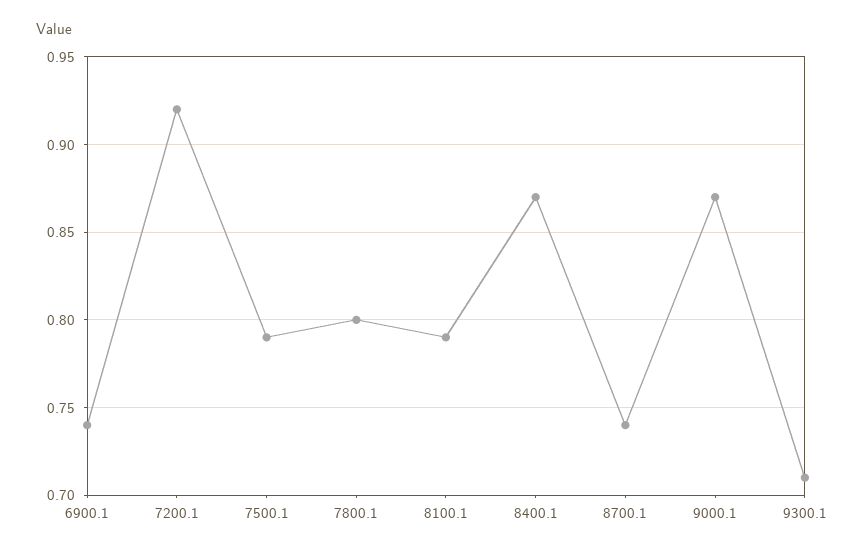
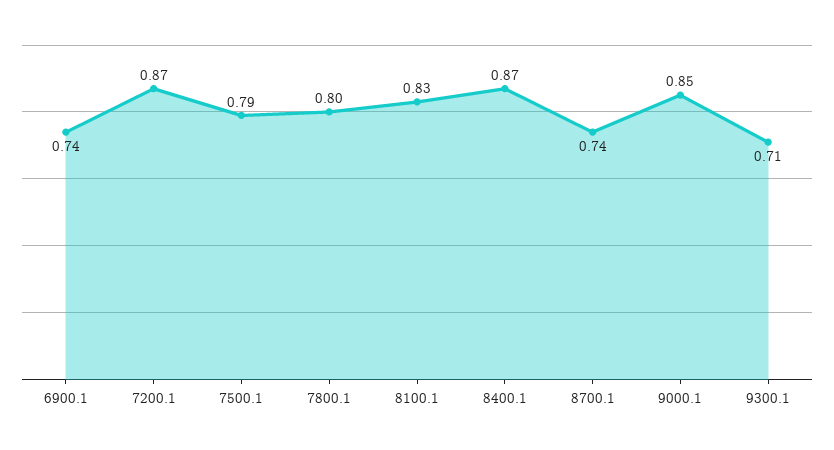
7200.1: 0.92 -> 0.87
8100.1: 0.79 -> 0.83
9000.1: 0.87 -> 0.85

